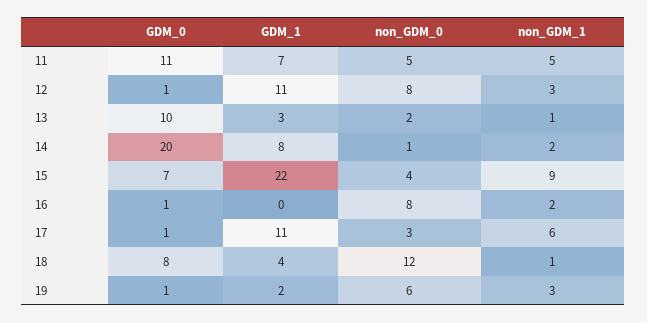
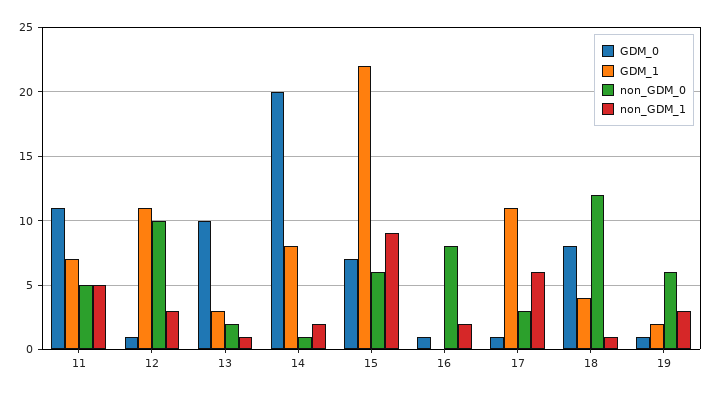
non_GDM_0, 12: 8 -> 10
non_GDM_0, 15: 4 -> 6

